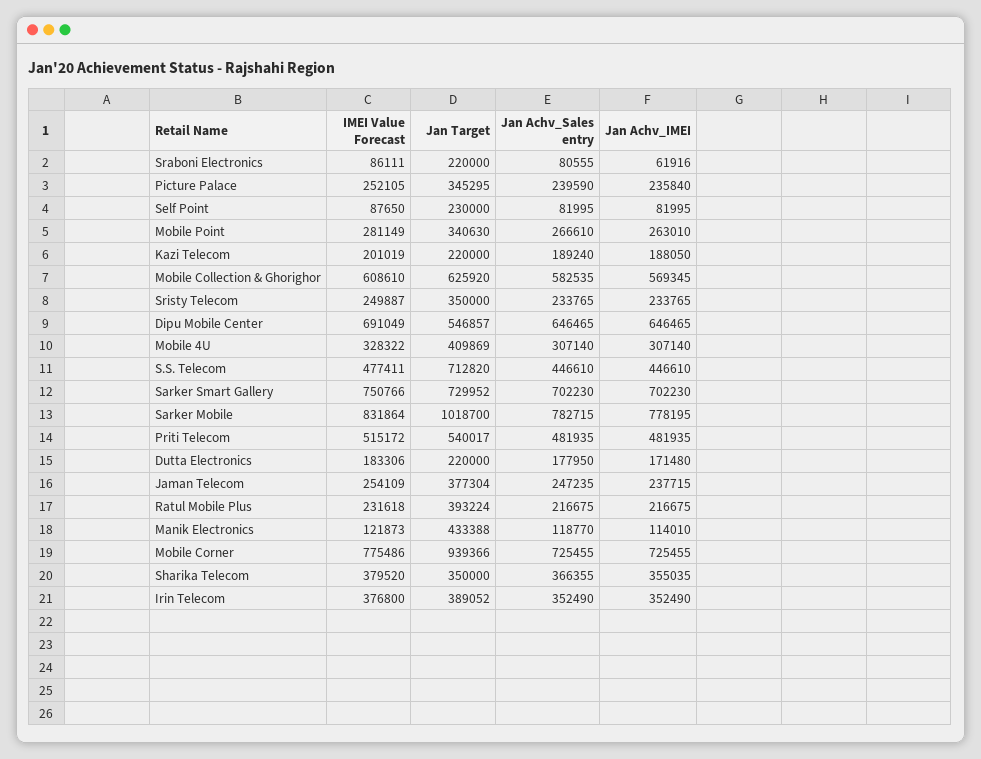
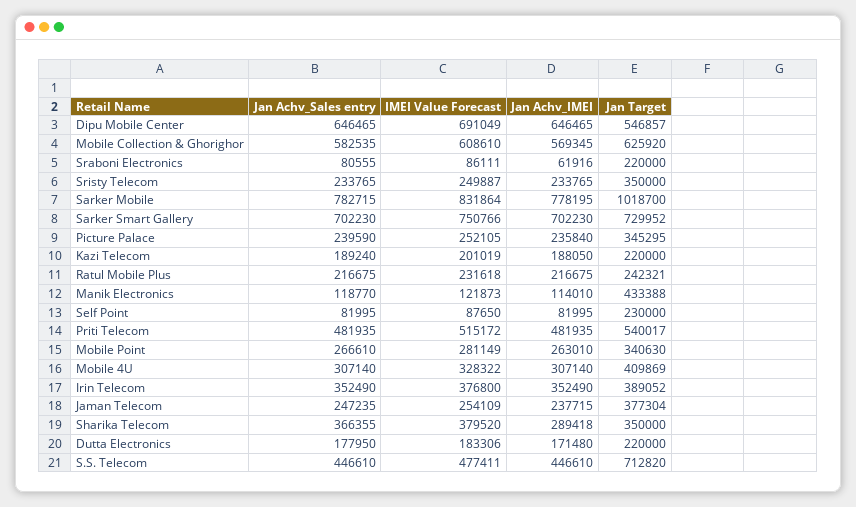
Jan Target, Ratul Mobile Plus: 393224 -> 242321
IMEI Value Forecast, Mobile Corner: 775486 -> none
Jan Target, Mobile Corner: 939366 -> none
Jan Achv_Sales entry, Mobile Corner: 725455 -> none
Jan Achv_IMEI, Mobile Corner: 725455 -> none
Jan Achv_IMEI, Sharika Telecom: 355035 -> 289418

